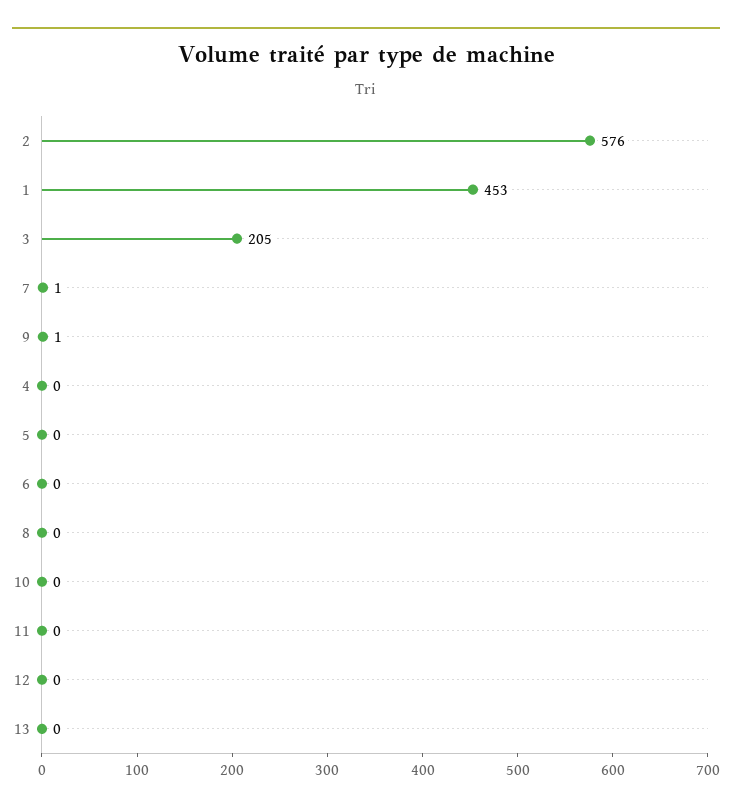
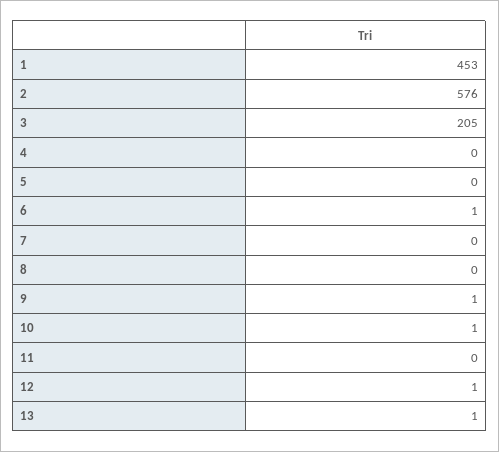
7: 1 -> 0
6: 0 -> 1
10: 0 -> 1
12: 0 -> 1
13: 0 -> 1

